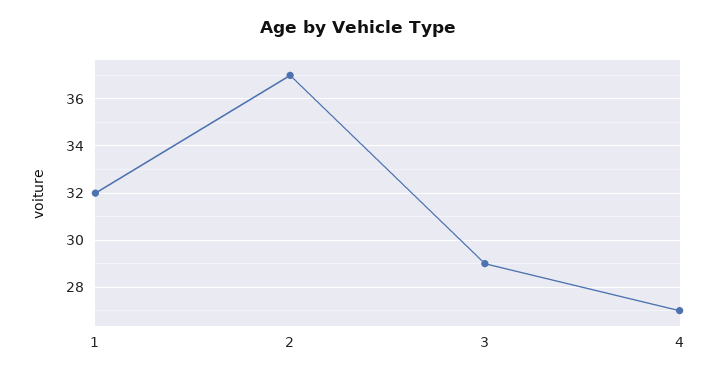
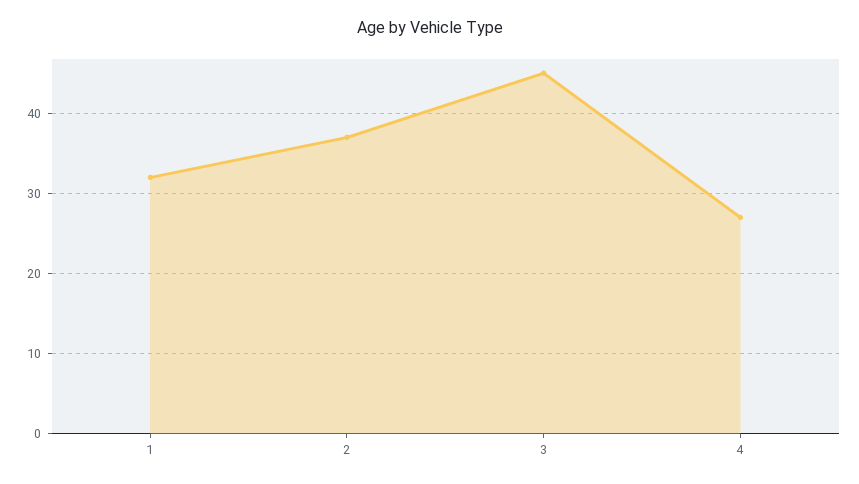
3: 29 -> 45

